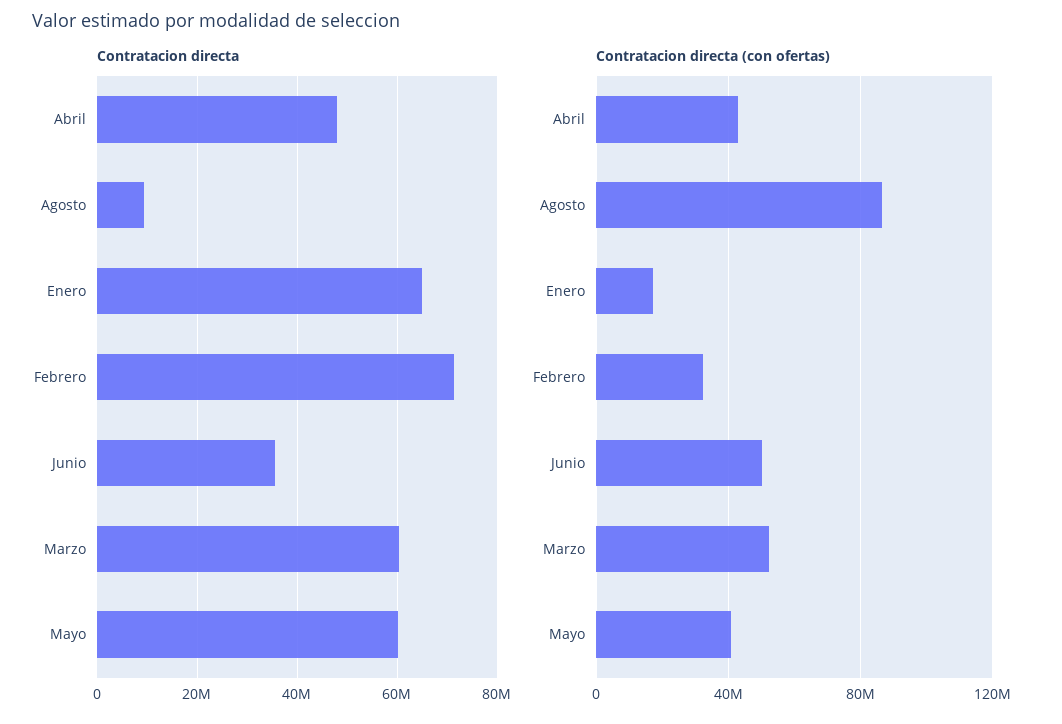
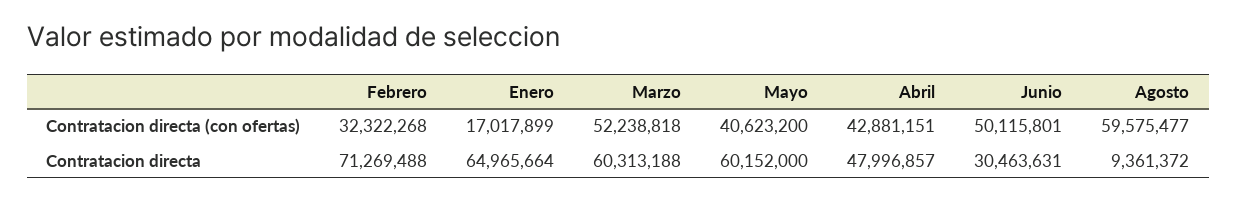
Contratacion directa, Junio: 36000000 -> 30463631
Contratacion directa (con ofertas), Agosto: 85000000 -> 59575477

